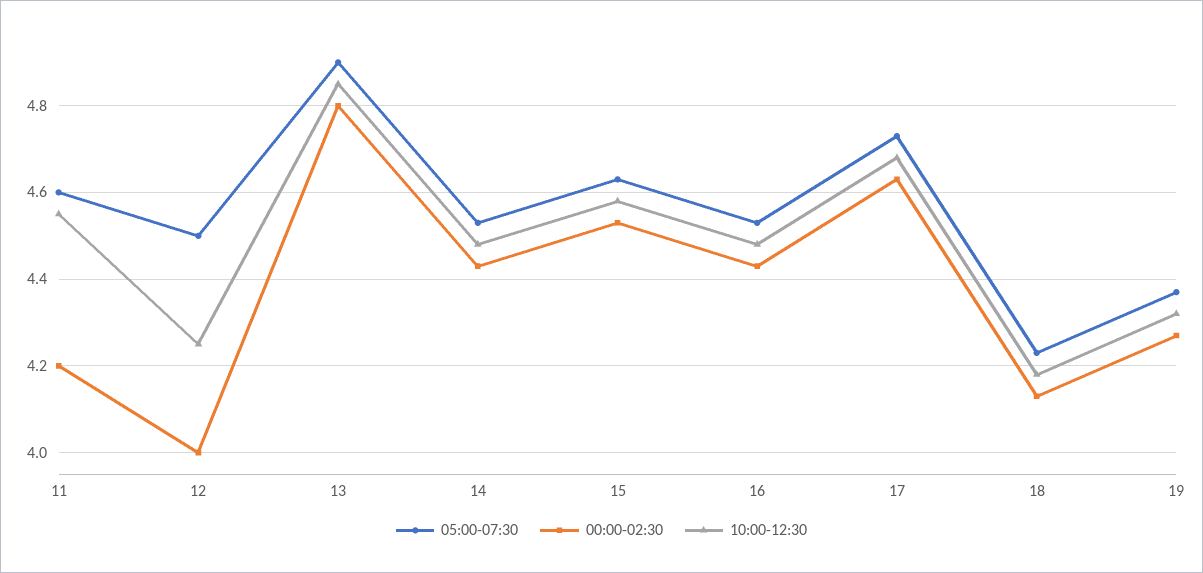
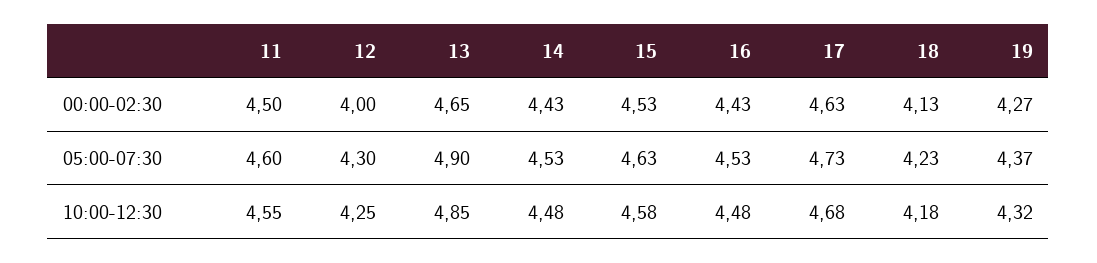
00:00-02:30, 11: 4.2 -> 4.5
05:00-07:30, 12: 4.5 -> 4.3
00:00-02:30, 13: 4.8 -> 4.65

